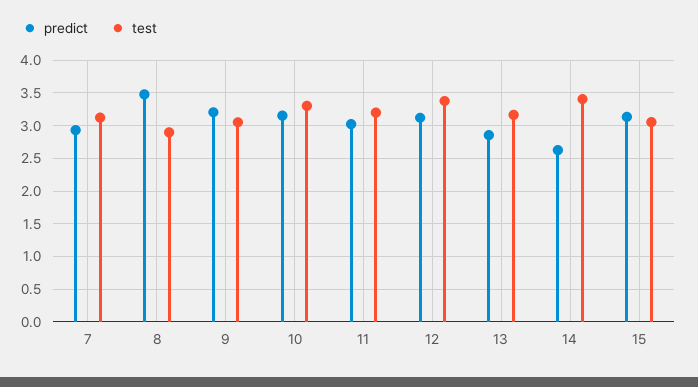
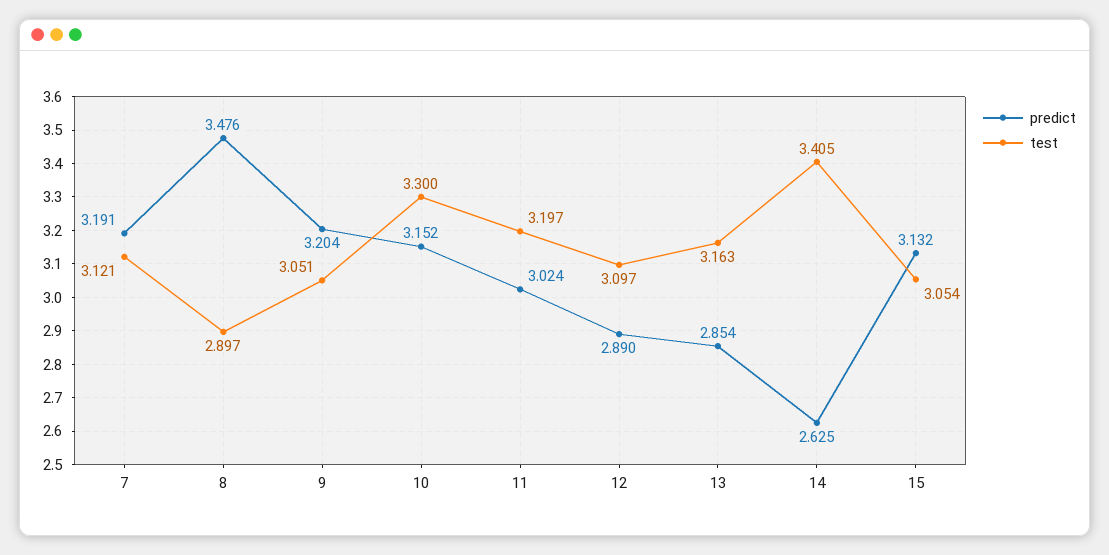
predict, 7: 2.9 -> 3.191
predict, 12: 3.1 -> 2.89
test, 12: 3.4 -> 3.097

